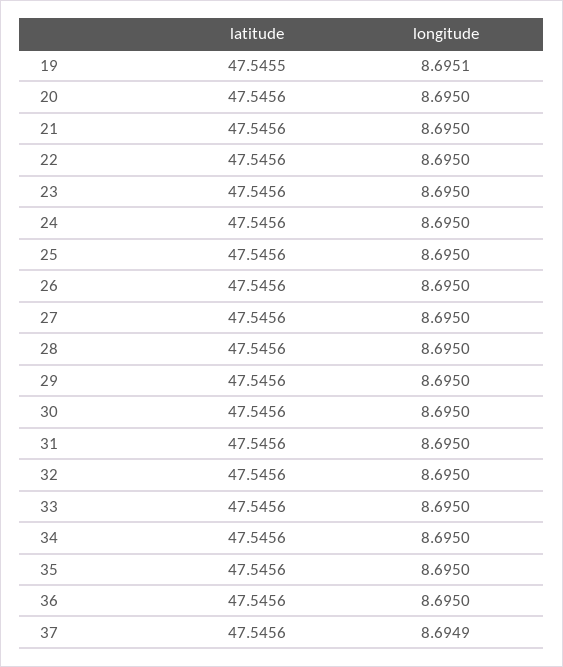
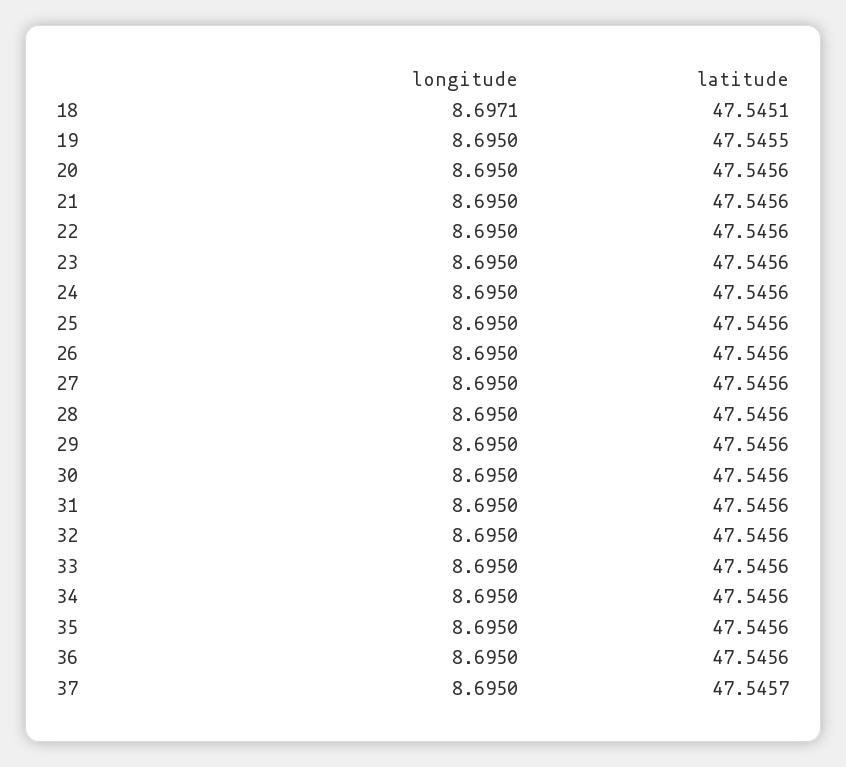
longitude, 19: 8.6951 -> 8.695
latitude, 37: 47.5456 -> 47.5457
longitude, 37: 8.6949 -> 8.695
longitude, 18: none -> 8.6971
latitude, 18: none -> 47.5451

